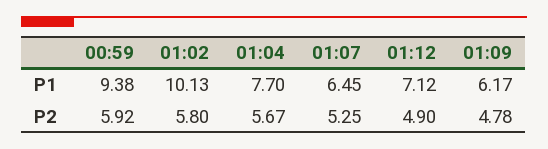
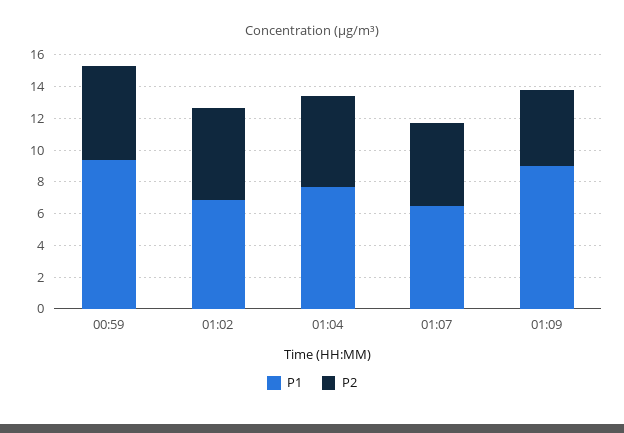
P1, 01:02: 10.13 -> 7
P1, 01:12: 7.12 -> none
P1, 01:09: 6.17 -> 9
P2, 01:12: 4.9 -> none

